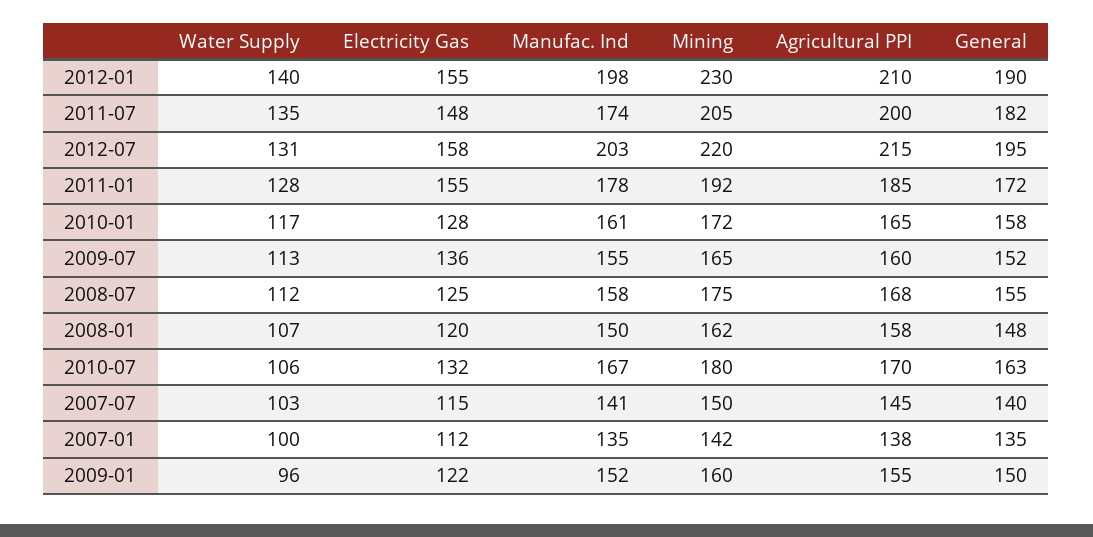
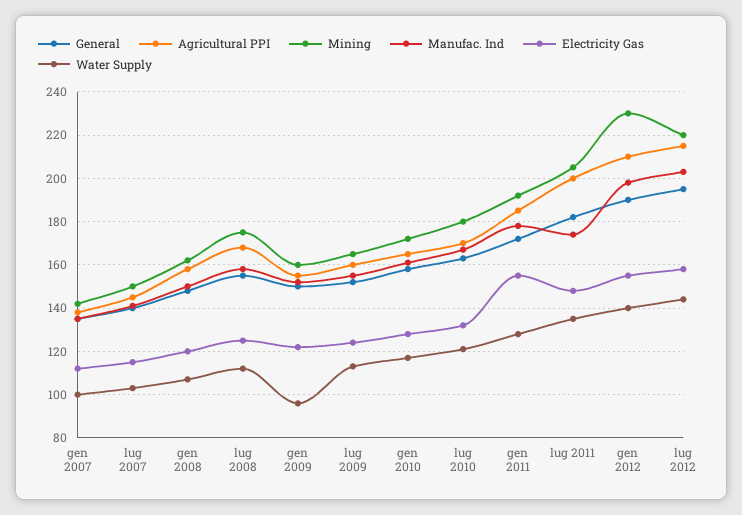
Water Supply, 2012-07: 131 -> 145
Electricity Gas, 2009-07: 136 -> 125
Water Supply, 2010-07: 106 -> 120

